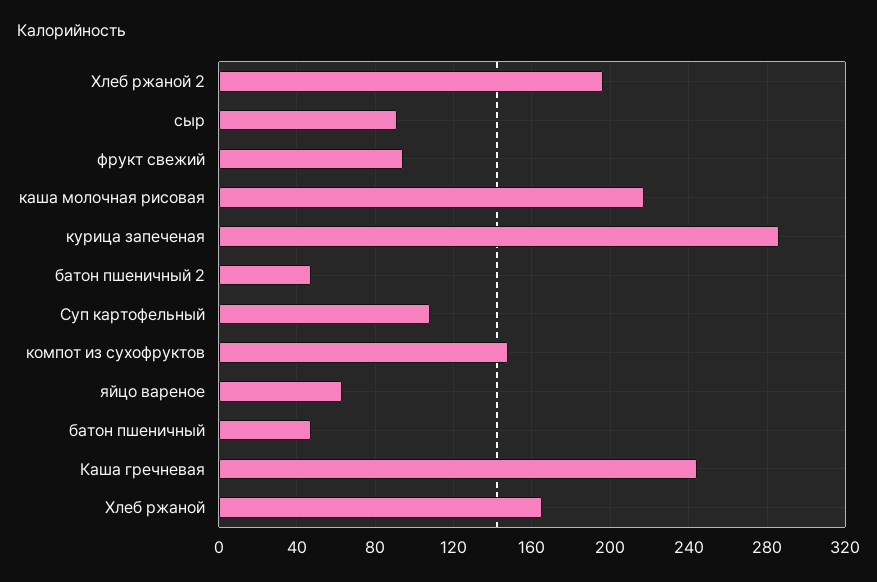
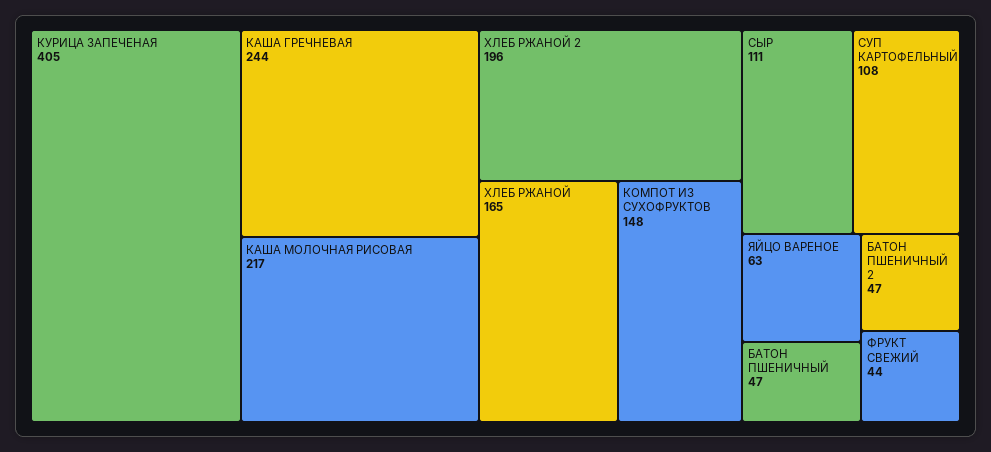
сыр: 90 -> 111
фрукт свежий: 95 -> 44
курица запеченая: 285 -> 405

